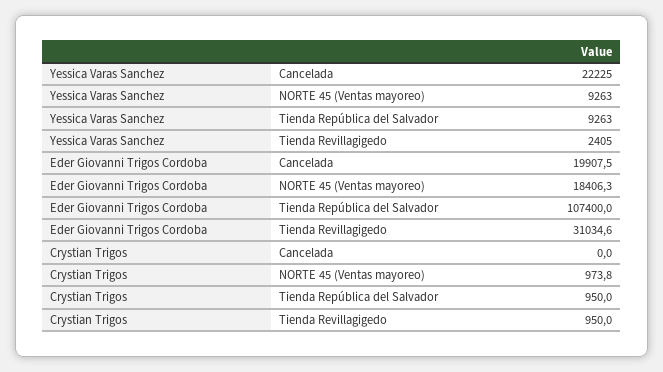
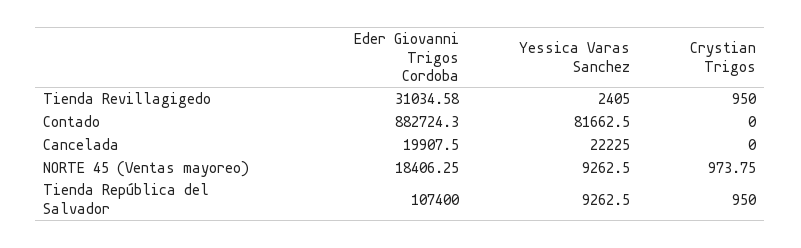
Eder Giovanni Trigos Cordoba, Contado: none -> 882724.3
Yessica Varas Sanchez, Contado: none -> 81662.5
Crystian Trigos, Contado: none -> 0

